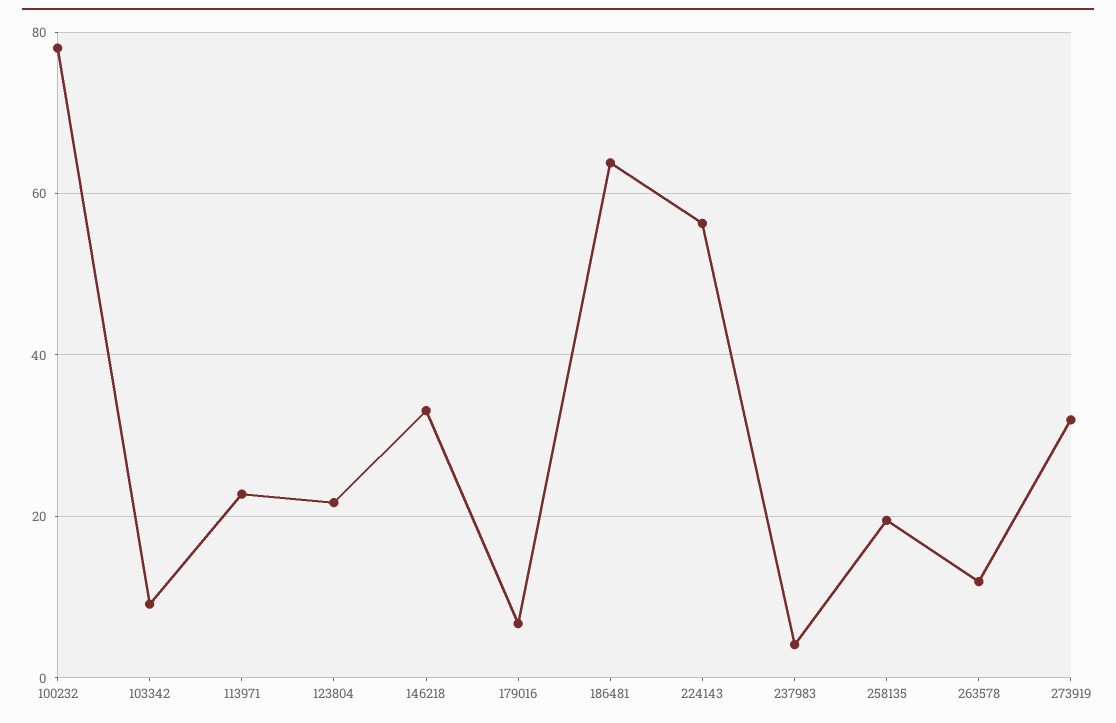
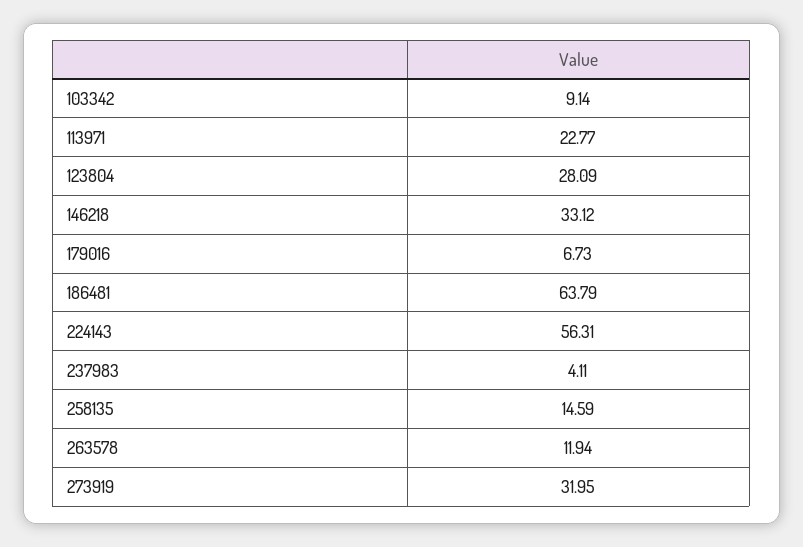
100232: 78 -> none
123804: 22 -> 28.09
258135: 20 -> 14.59

